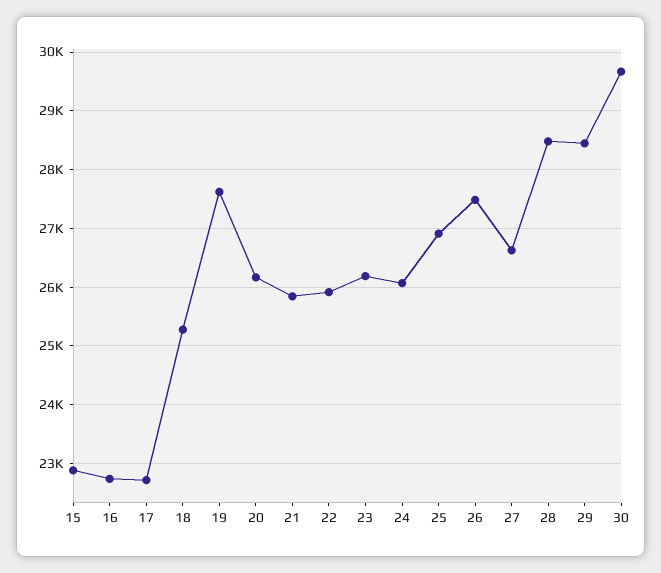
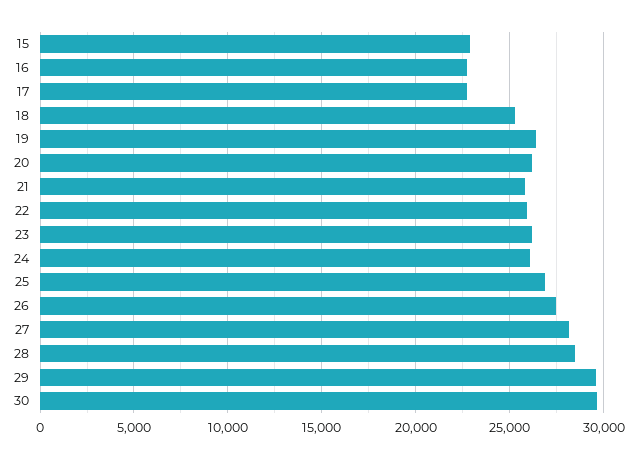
19: 27600 -> 26500
27: 26600 -> 28000
29: 28400 -> 29500

